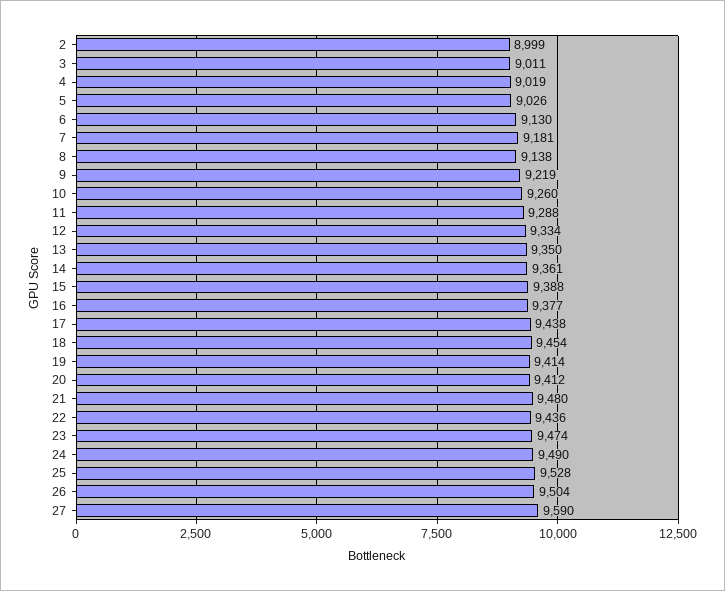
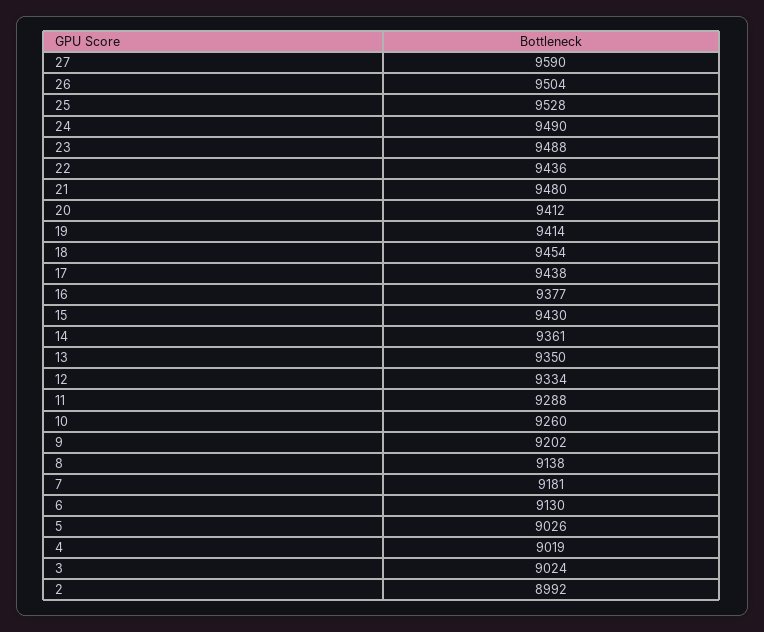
2: 8999 -> 8992
3: 9011 -> 9024
9: 9219 -> 9202
15: 9388 -> 9430
23: 9474 -> 9488

